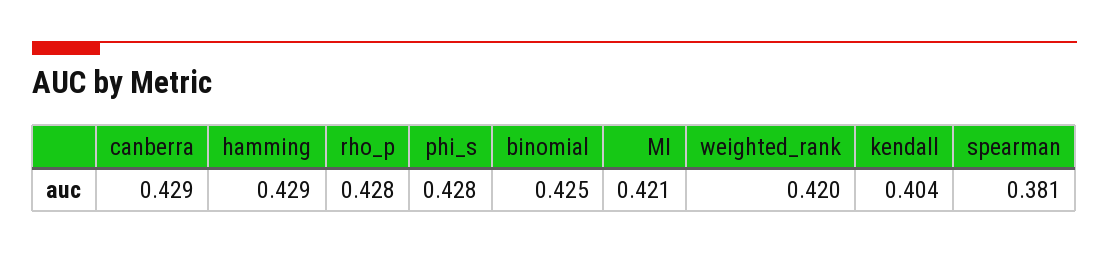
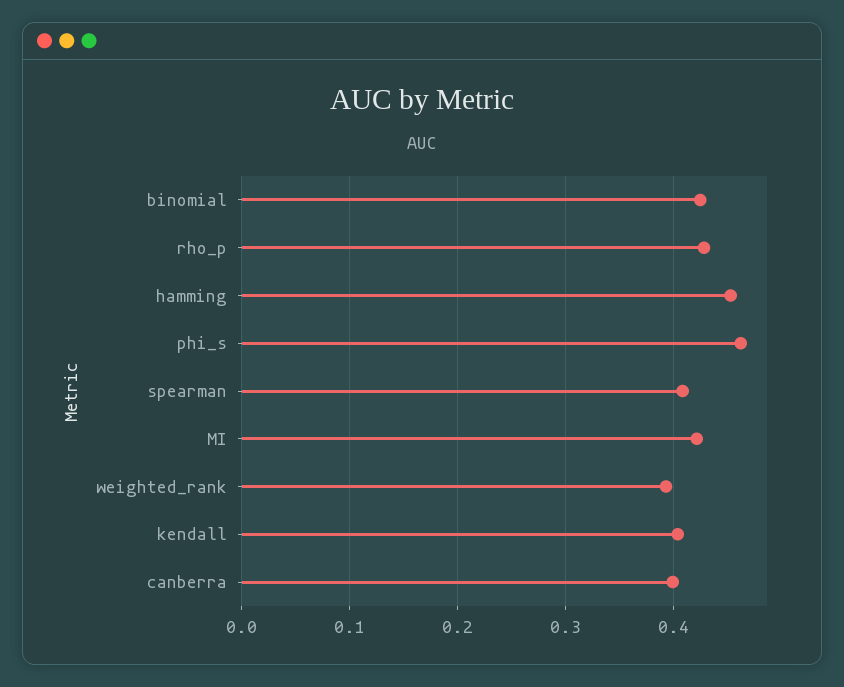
canberra: 0.429 -> 0.4
hamming: 0.429 -> 0.45
phi_s: 0.428 -> 0.46
weighted_rank: 0.42 -> 0.39
spearman: 0.381 -> 0.41

